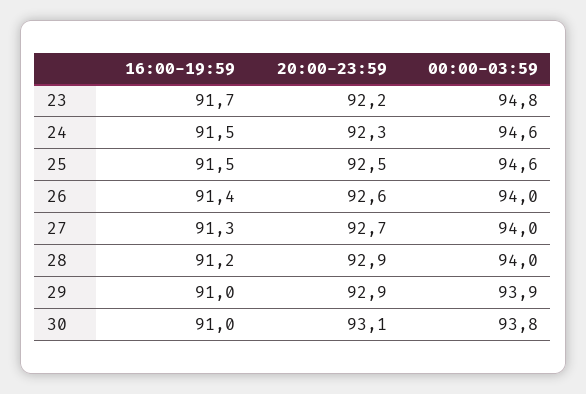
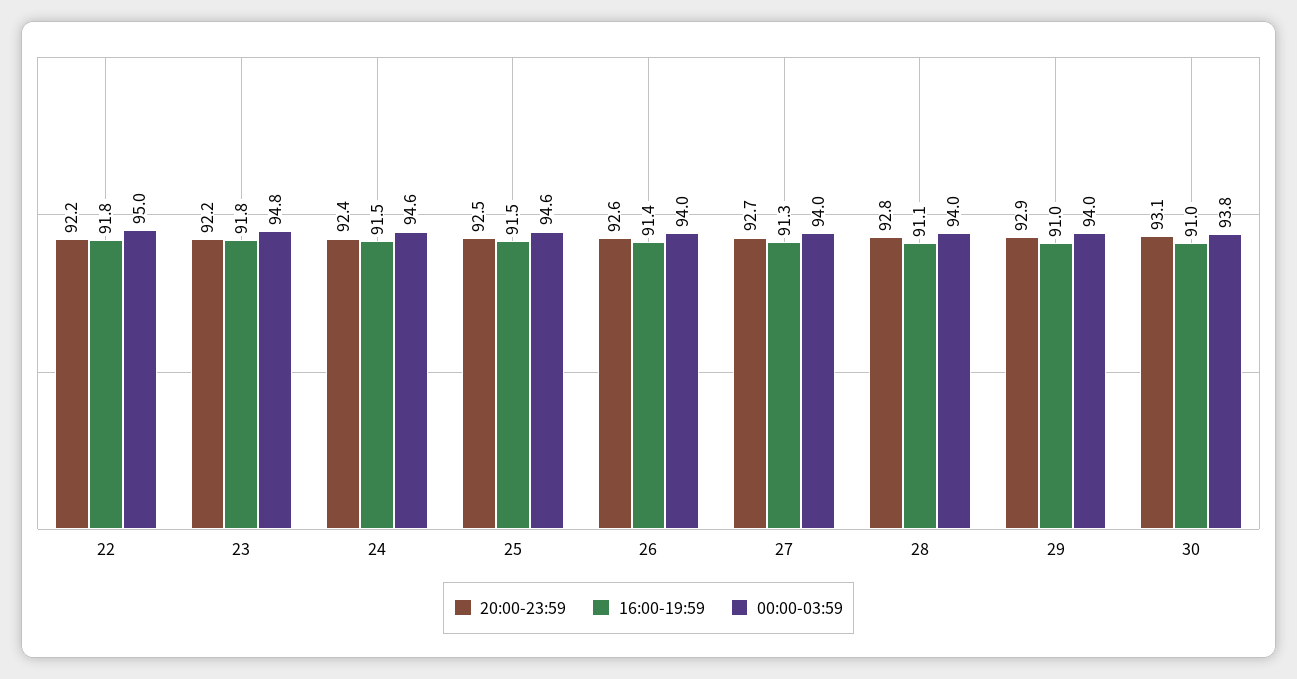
16:00-19:59, 23: 91.7 -> 91.8
20:00-23:59, 24: 92.3 -> 92.4
16:00-19:59, 28: 91.2 -> 91.1
20:00-23:59, 28: 92.9 -> 92.8
00:00-03:59, 29: 93.9 -> 94
20:00-23:59, 22: none -> 92.2
16:00-19:59, 22: none -> 91.8
00:00-03:59, 22: none -> 95

